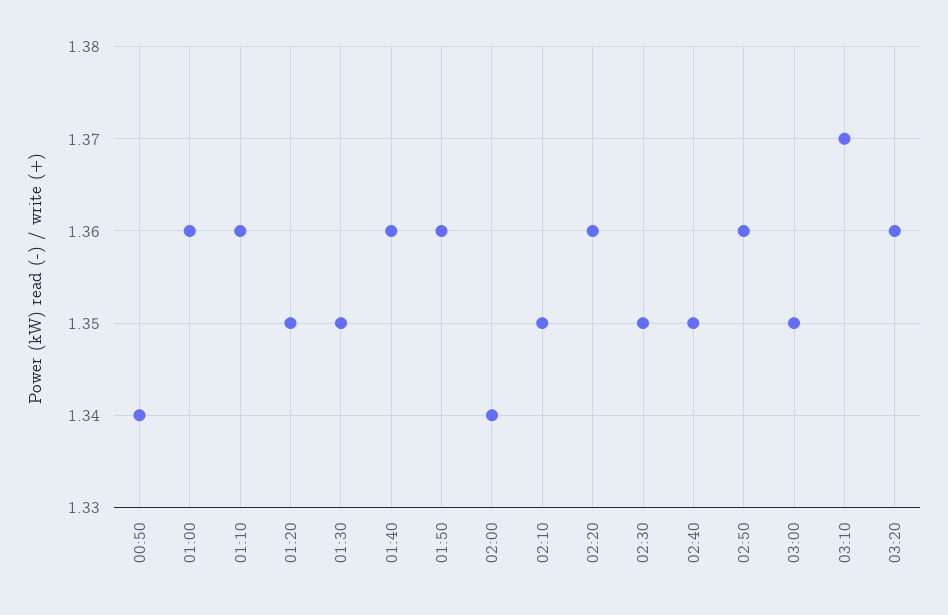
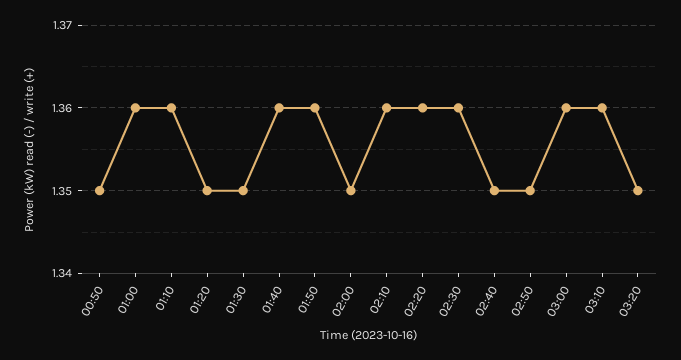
00:50: 1.34 -> 1.35
02:00: 1.34 -> 1.35
02:10: 1.35 -> 1.36
02:30: 1.35 -> 1.36
02:50: 1.36 -> 1.35
03:00: 1.35 -> 1.36
03:10: 1.37 -> 1.36
03:20: 1.36 -> 1.35

